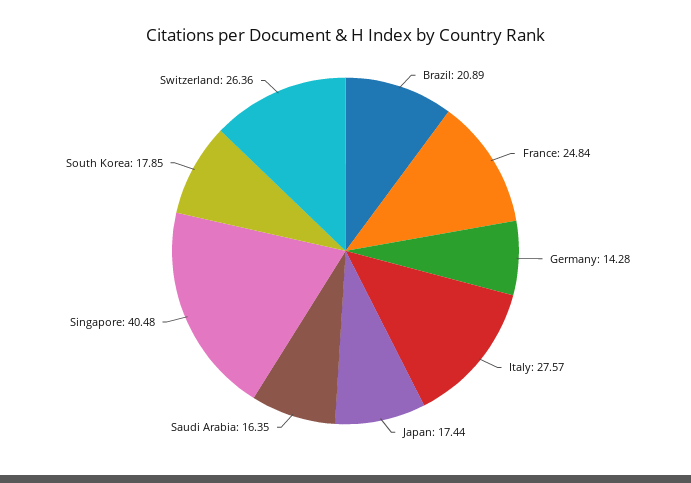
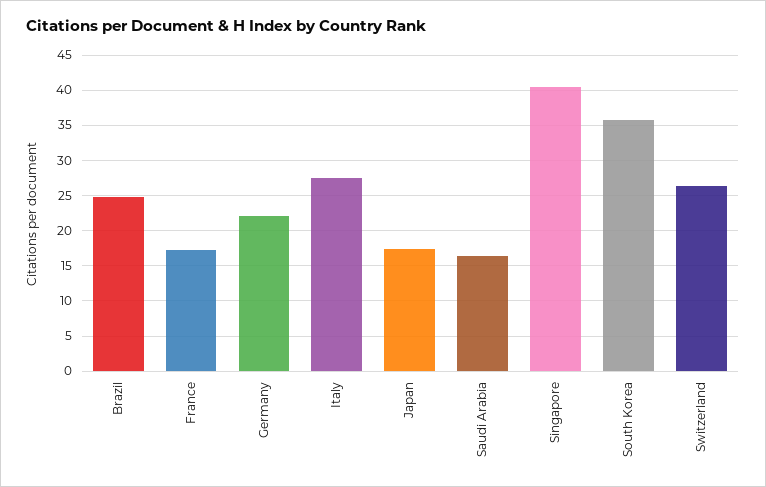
Brazil: 20.89 -> 25
France: 24.84 -> 17
Germany: 14.28 -> 22
South Korea: 17.85 -> 36

